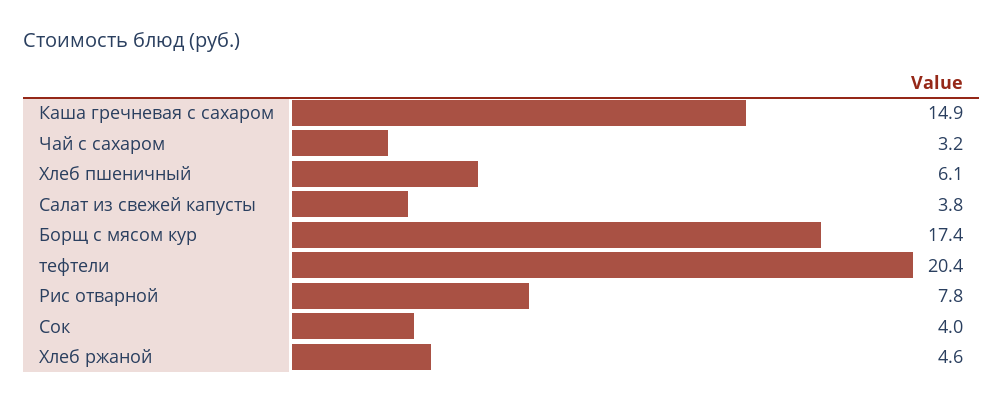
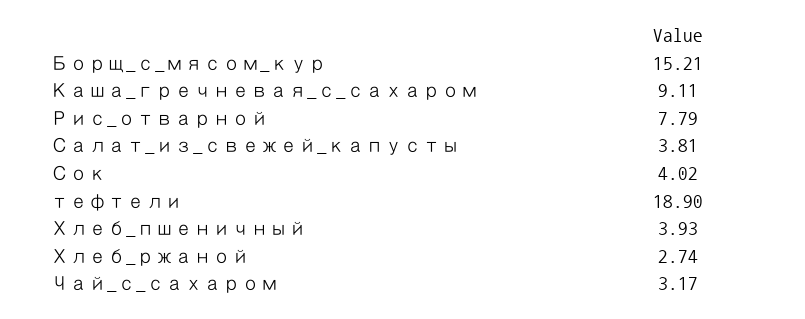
Каша гречневая с сахаром: 14.9 -> 9.11
Хлеб пшеничный: 6.1 -> 3.93
Борщ с мясом кур: 17.4 -> 15.21
тефтели: 20.4 -> 18.9
Хлеб ржаной: 4.6 -> 2.74

